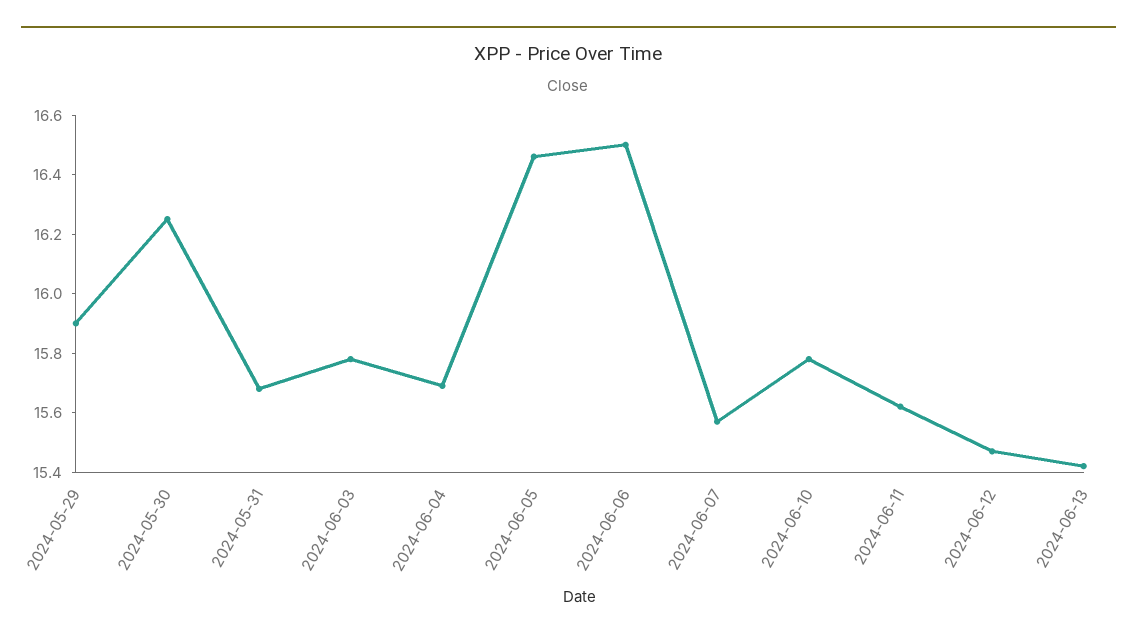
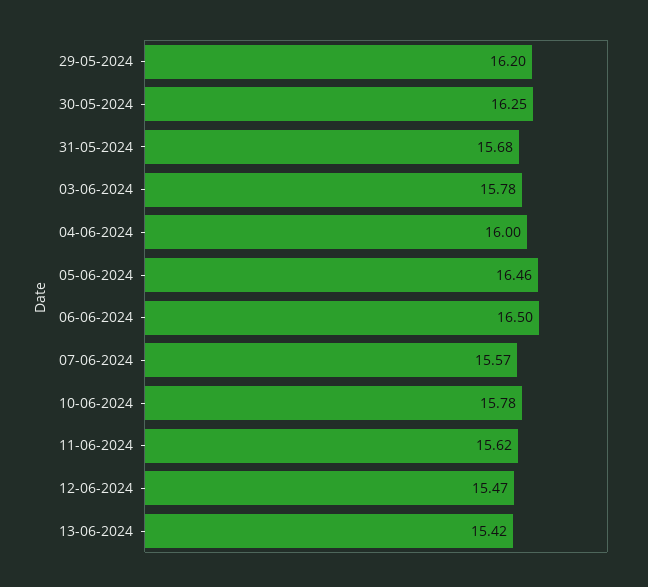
2024-05-29: 15.9 -> 16.2
2024-06-04: 15.7 -> 16

